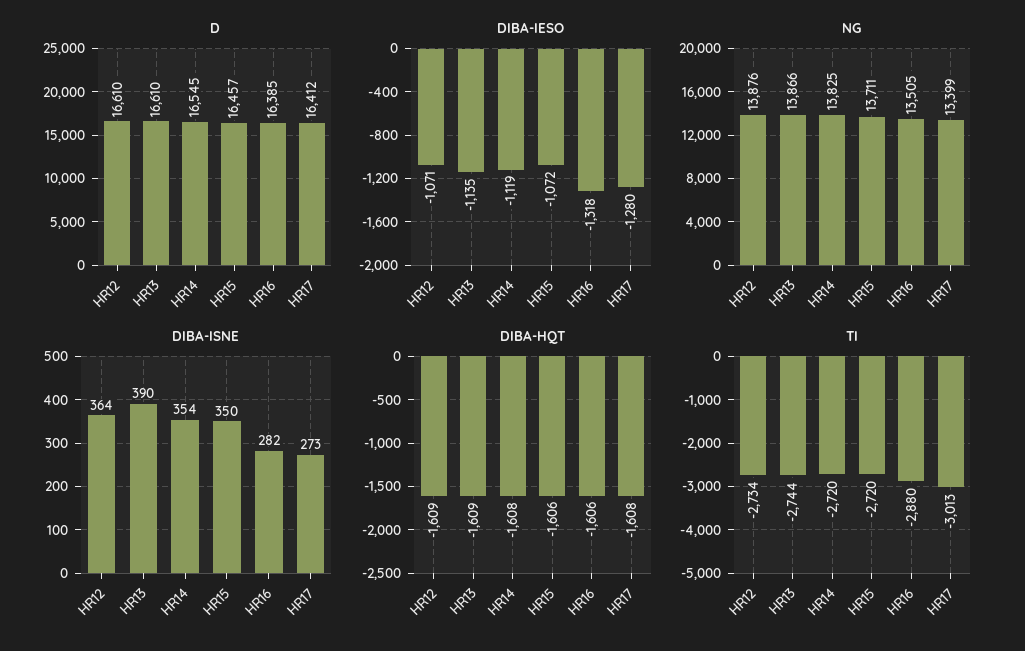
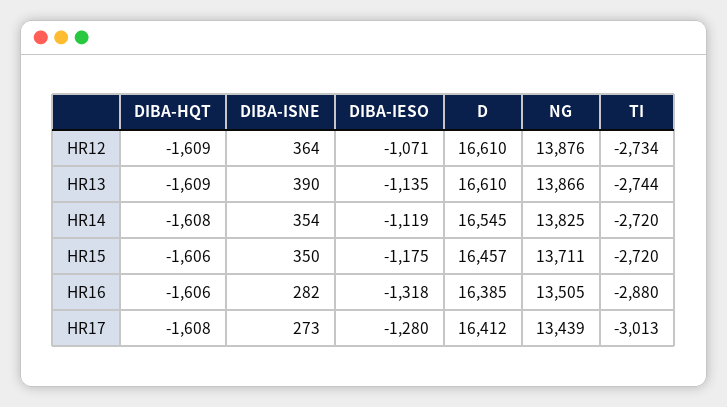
DIBA-IESO, HR15: -1072 -> -1175
NG, HR17: 13399 -> 13439

